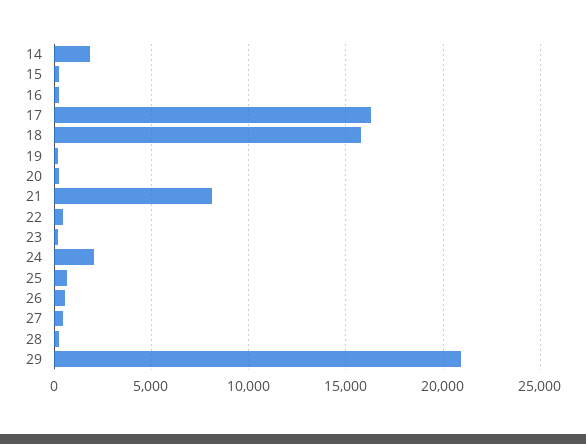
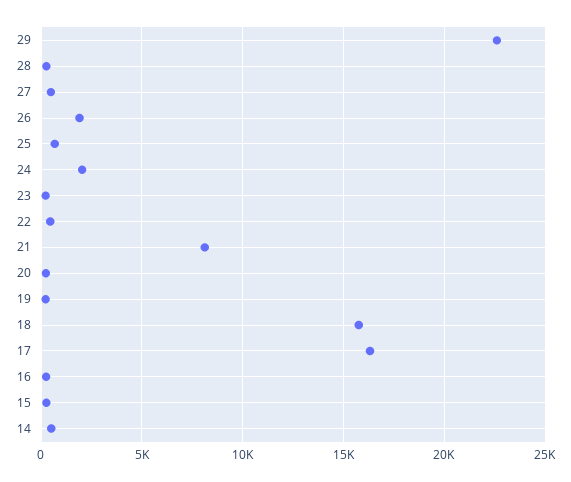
14: 2000 -> 500
26: 500 -> 2000
29: 21000 -> 22500

